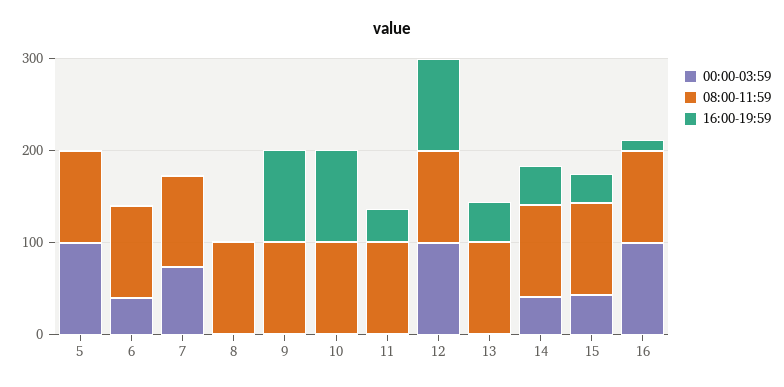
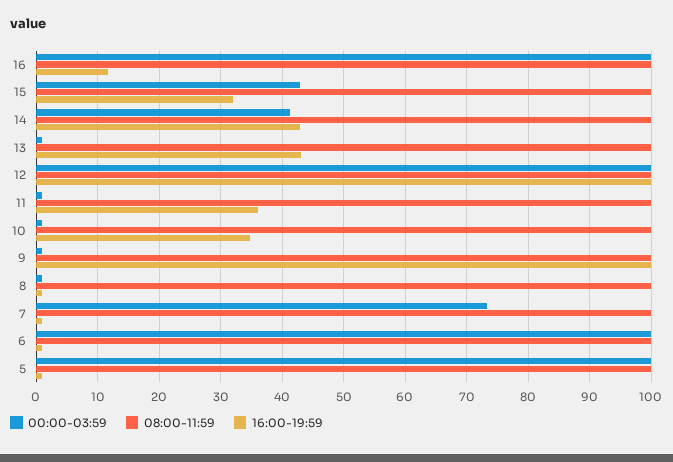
00:00-03:59, 6: 40 -> 100
16:00-19:59, 10: 100 -> 35

